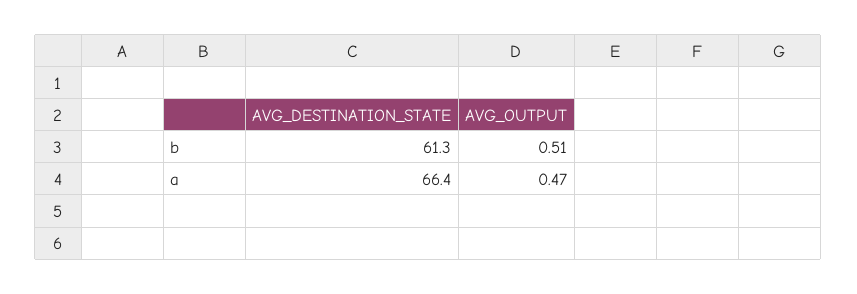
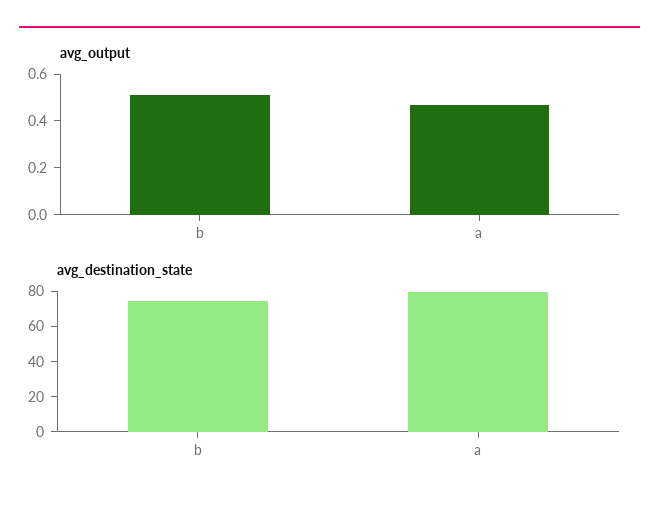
AVG_DESTINATION_STATE, b: 61.3 -> 75
AVG_DESTINATION_STATE, a: 66.4 -> 80

